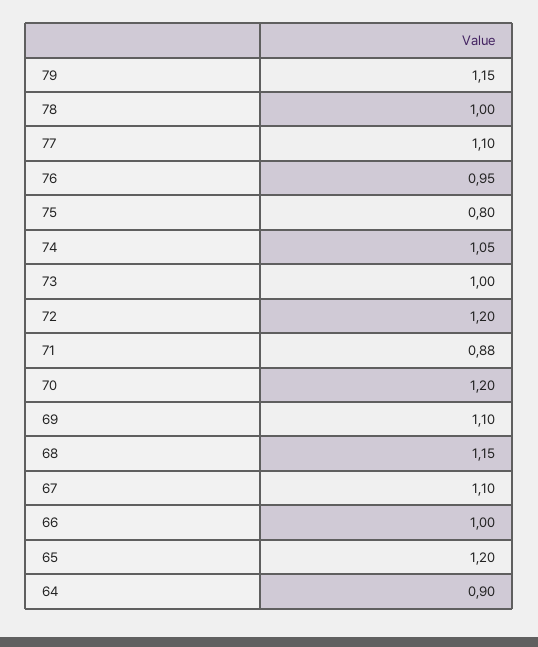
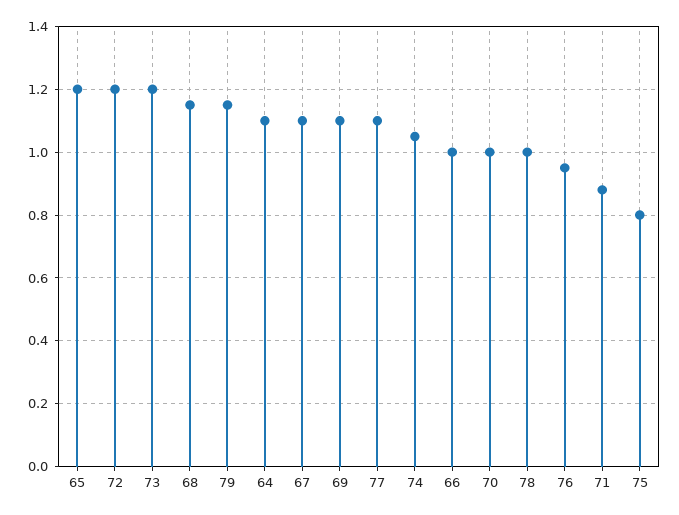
73: 1 -> 1.2
70: 1.2 -> 1
64: 0.9 -> 1.1

